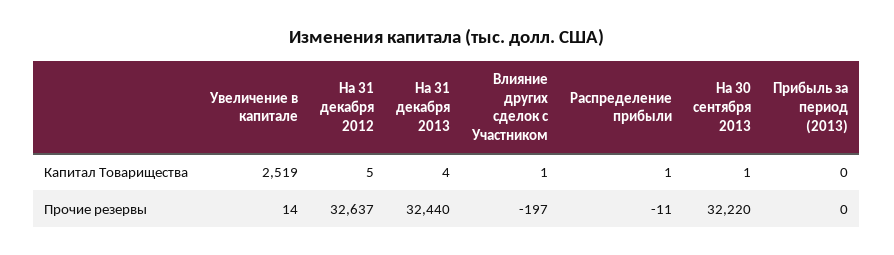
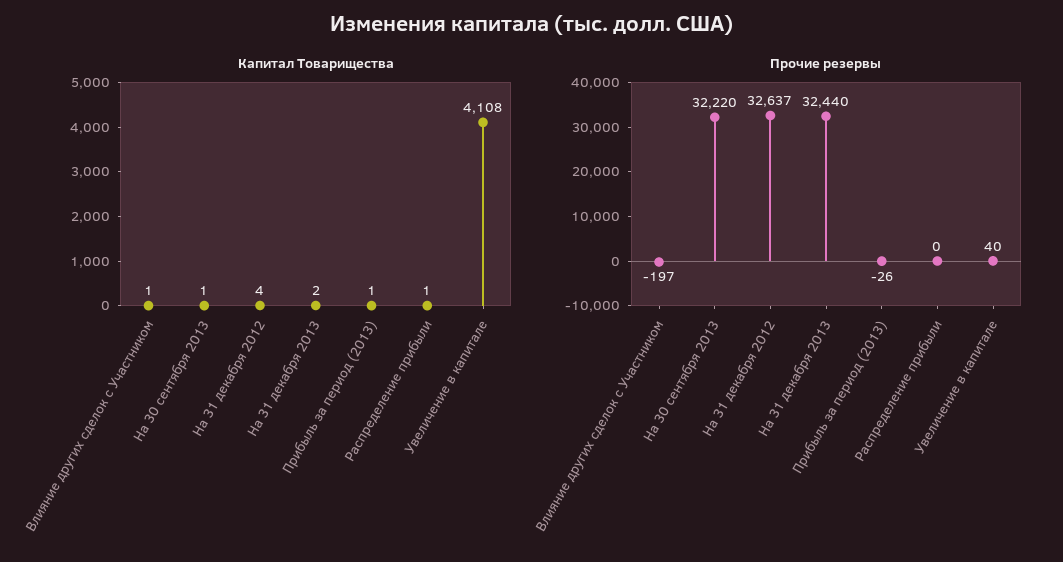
Капитал Товарищества, Увеличение в капитале: 2519 -> 4108
Капитал Товарищества, На 31 декабря 2012: 5 -> 4
Капитал Товарищества, На 31 декабря 2013: 4 -> 2
Капитал Товарищества, Прибыль за период (2013): 0 -> 1
Прочие резервы, Увеличение в капитале: 14 -> 40
Прочие резервы, Распределение прибыли: -11 -> 0
Прочие резервы, Прибыль за период (2013): 0 -> -26

